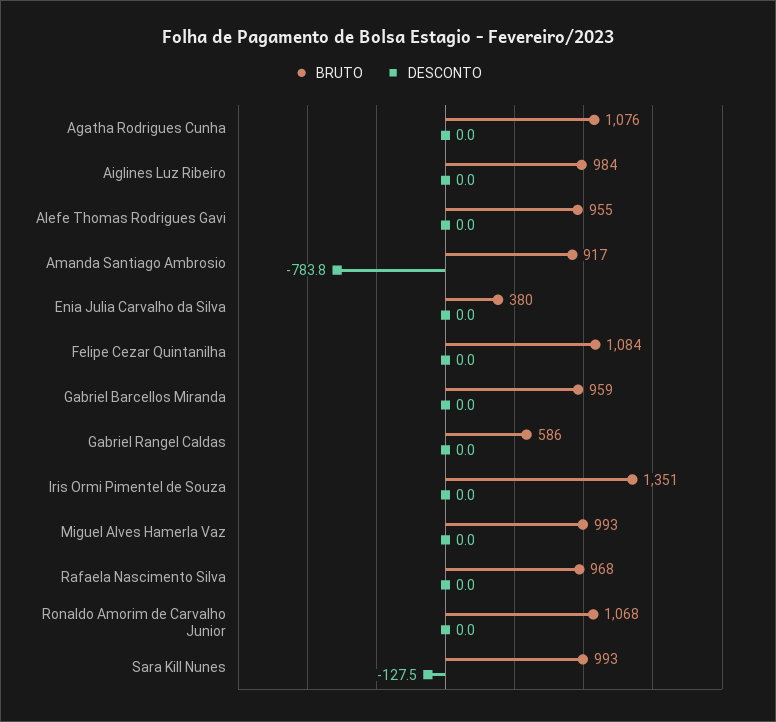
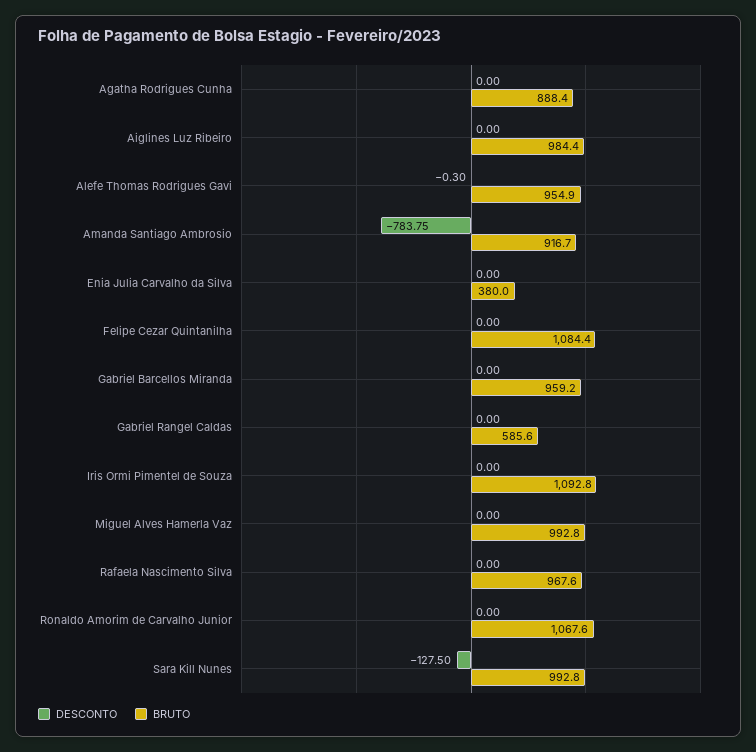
BRUTO, Agatha Rodrigues Cunha: 1076 -> 888.4
DESCONTO, Alefe Thomas Rodrigues Gavi: 0 -> -0.3
BRUTO, Iris Ormi Pimentel de Souza: 1351 -> 1092.8

